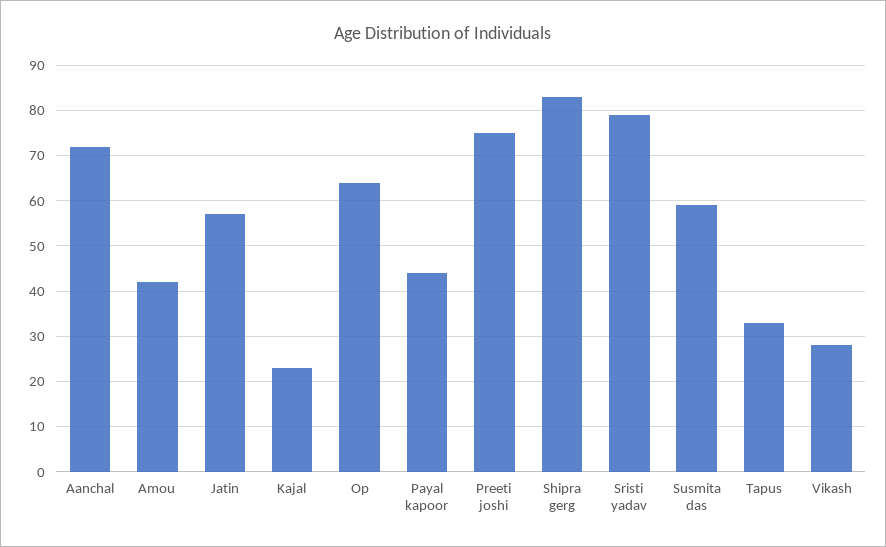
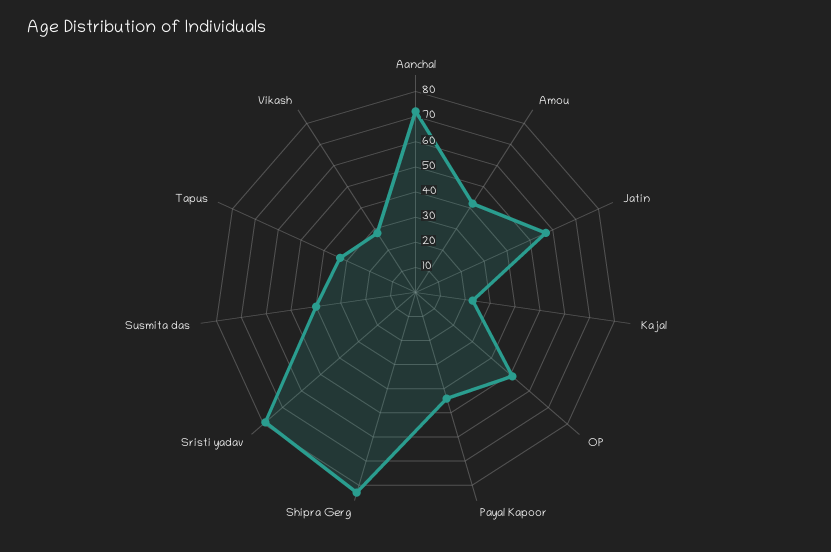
Op: 65 -> 50
Preeti joshi: 75 -> none
Susmita das: 60 -> 40

